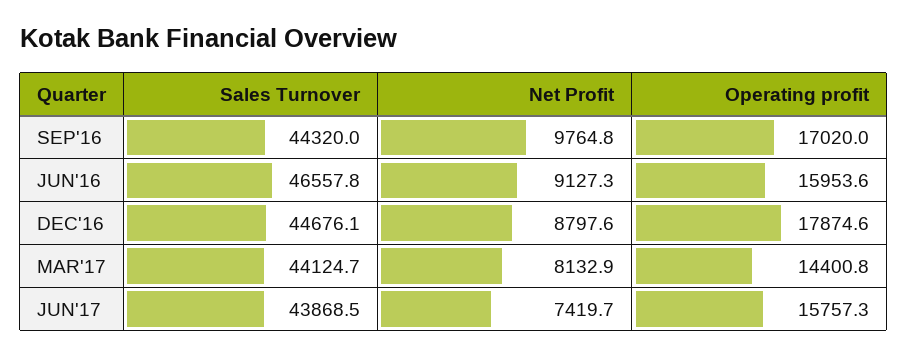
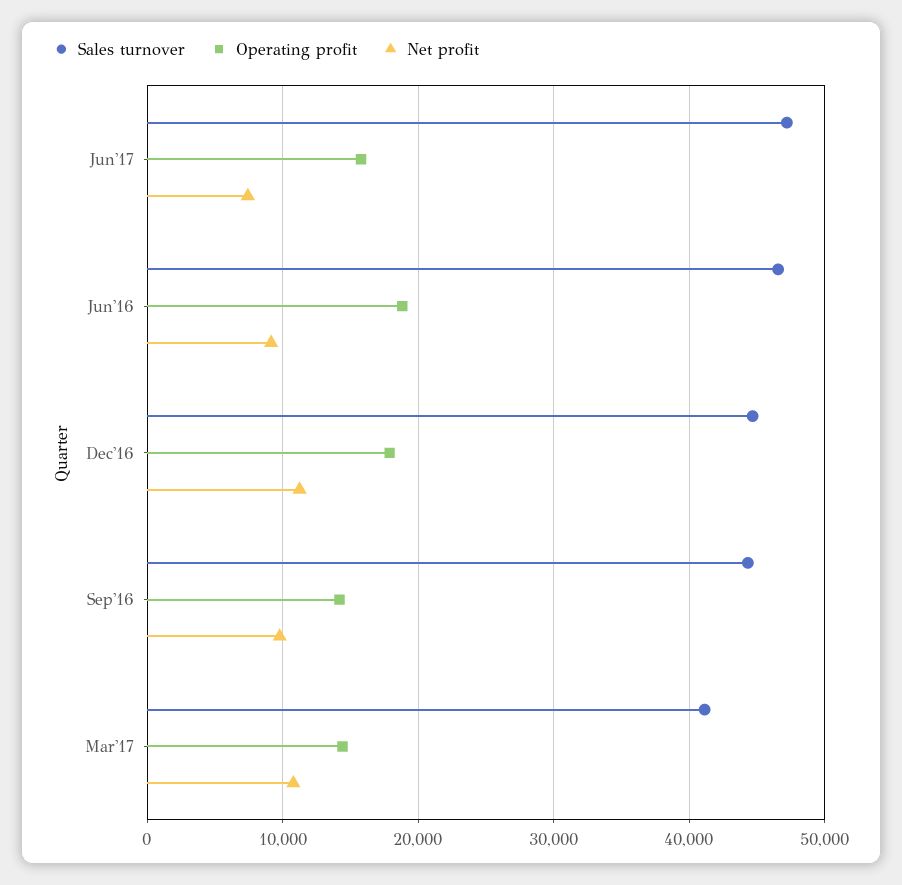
Operating profit, SEP'16: 17020 -> 14000
Operating profit, JUN'16: 15953.6 -> 19000
Net Profit, DEC'16: 8797.6 -> 11000
Sales Turnover, MAR'17: 44124.7 -> 41000
Net Profit, MAR'17: 8132.9 -> 11000
Sales Turnover, JUN'17: 43868.5 -> 47000

